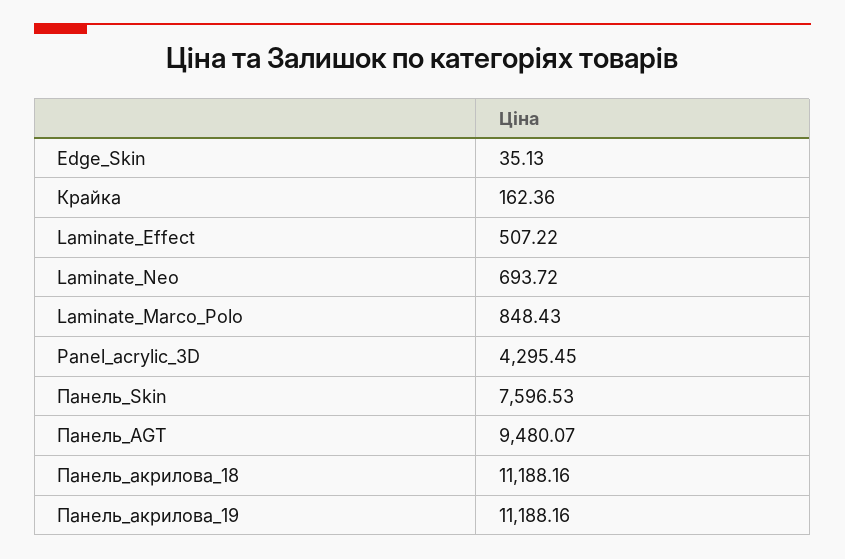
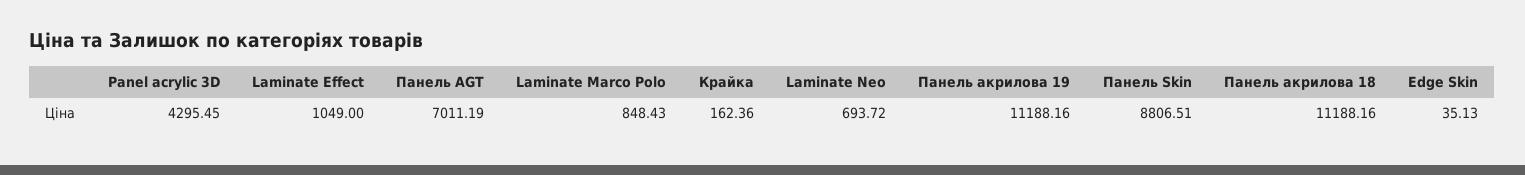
Laminate_Effect: 507.22 -> 1049
Панель_Skin: 7596.53 -> 8806.51
Панель_AGT: 9480.07 -> 7011.19

